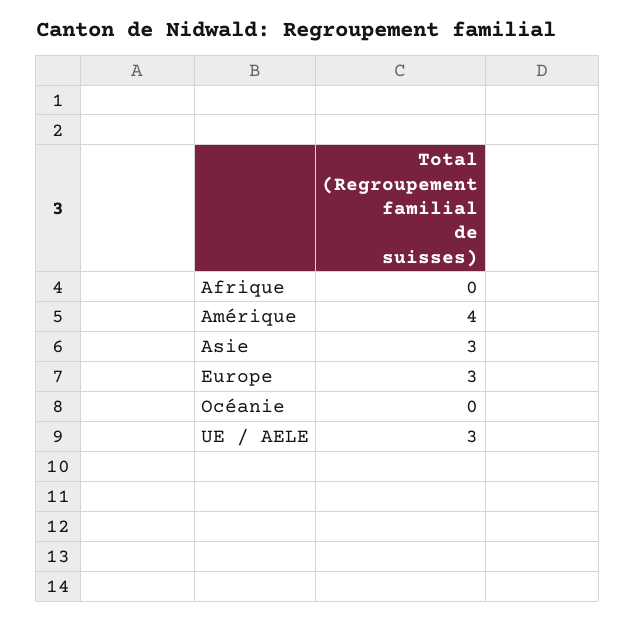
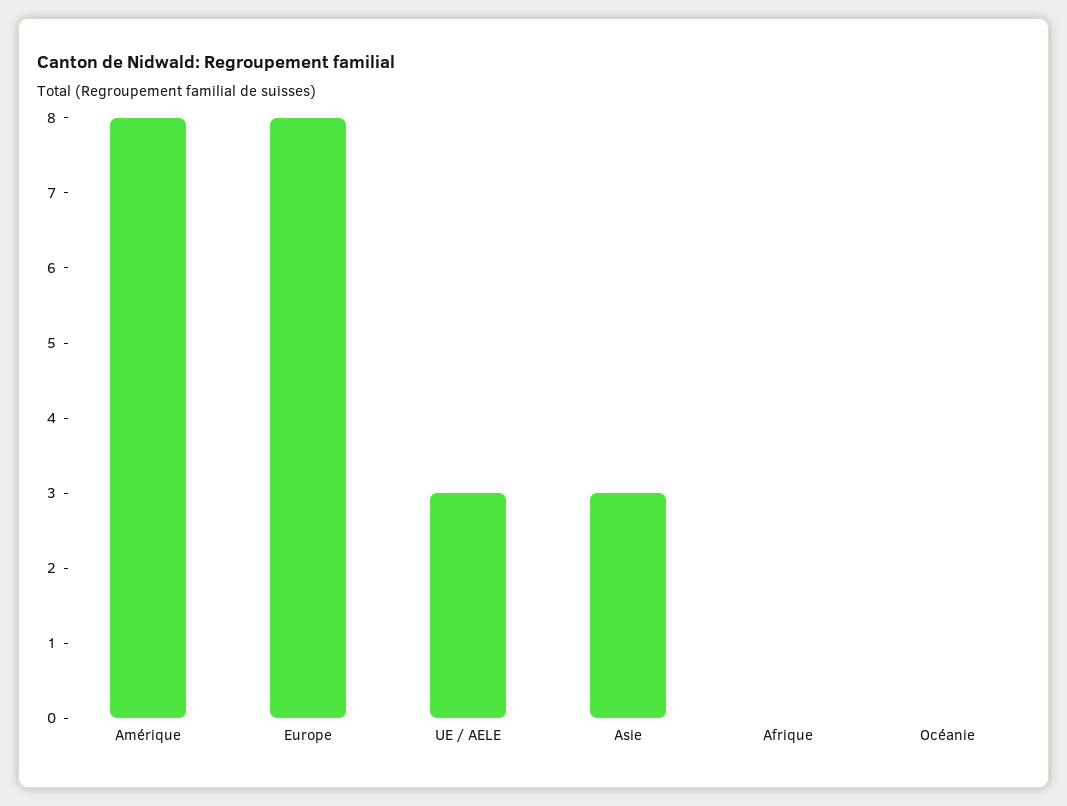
Amérique: 4 -> 8
Europe: 3 -> 8

